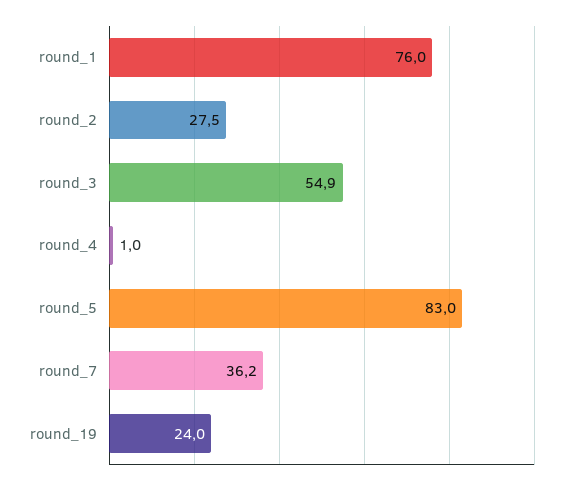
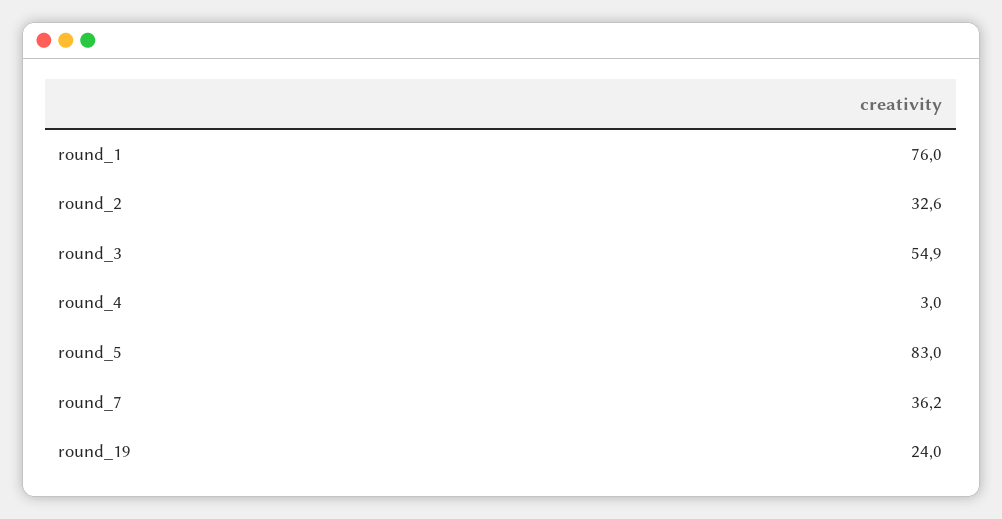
round_2: 27.5 -> 32.6
round_4: 1 -> 3

